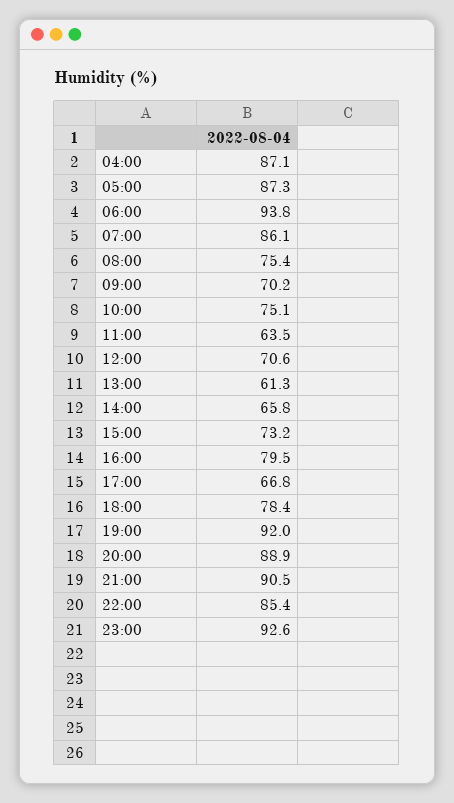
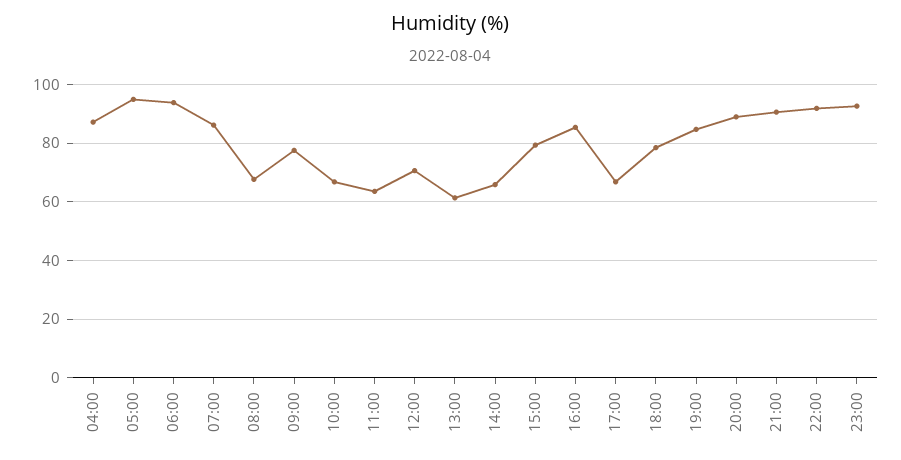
05:00: 87.3 -> 95
08:00: 75.4 -> 67.5
09:00: 70.2 -> 77.5
10:00: 75.1 -> 67.5
15:00: 73.2 -> 80
16:00: 79.5 -> 85
19:00: 92 -> 85
22:00: 85.4 -> 92.5

